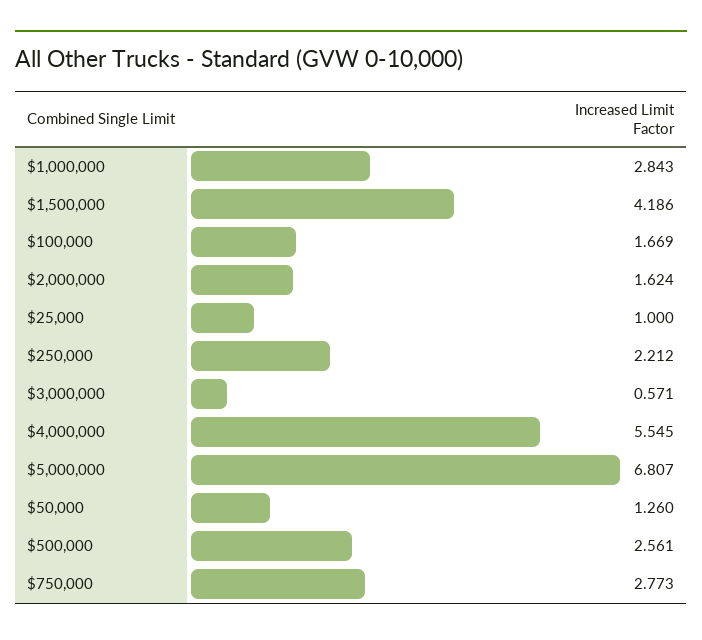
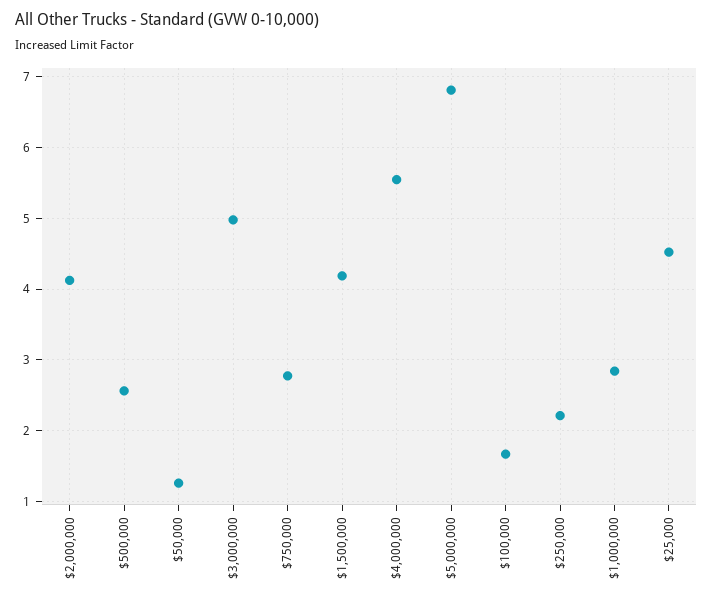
$2,000,000: 1.624 -> 4.1
$25,000: 1 -> 4.5
$3,000,000: 0.571 -> 5

